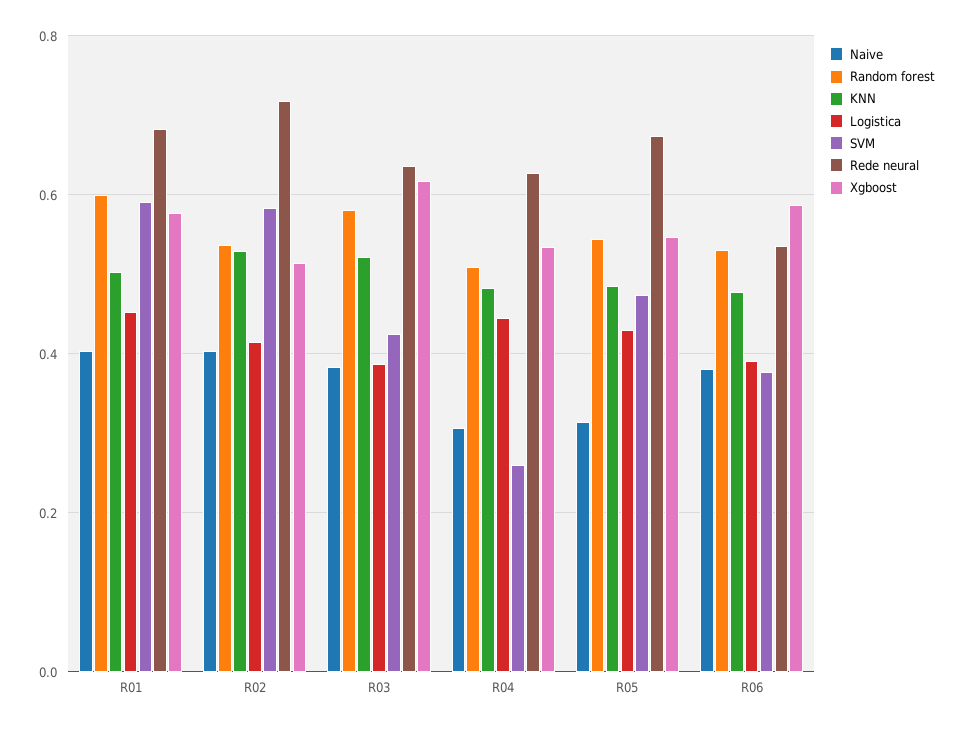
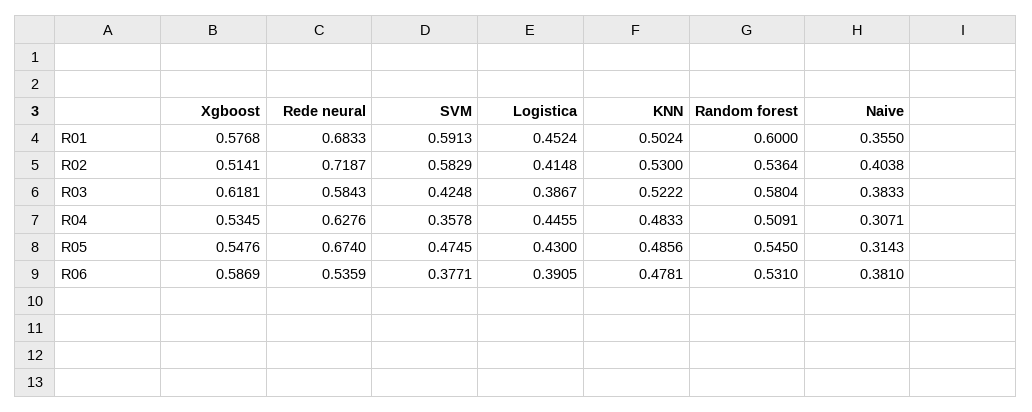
Naive, R01: 0.4 -> 0.355
Rede neural, R03: 0.64 -> 0.5843
SVM, R04: 0.26 -> 0.3578

